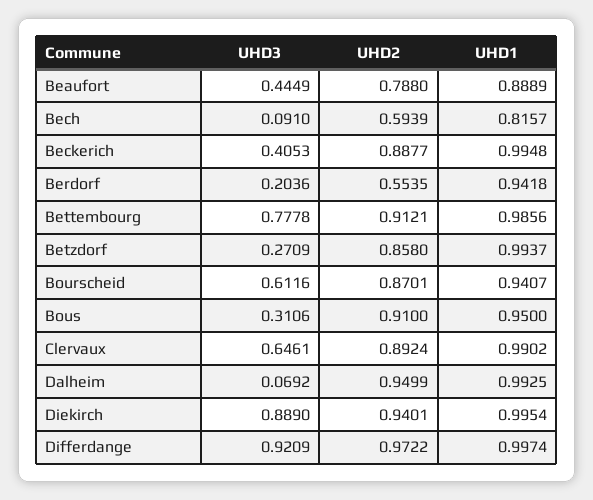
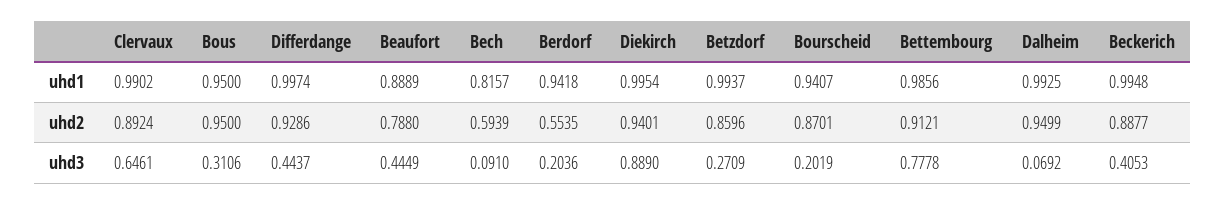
UHD2, Betzdorf: 0.858 -> 0.8596
UHD3, Bourscheid: 0.6116 -> 0.2019
UHD2, Bous: 0.91 -> 0.95
UHD3, Differdange: 0.9209 -> 0.4437
UHD2, Differdange: 0.9722 -> 0.9286

